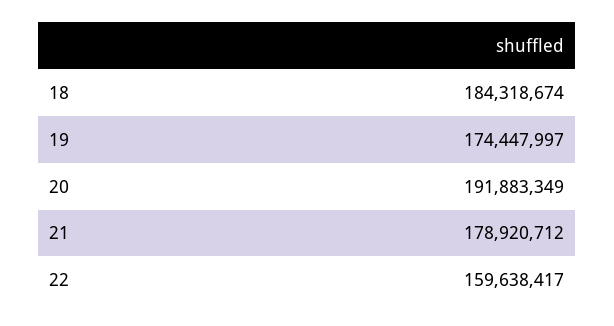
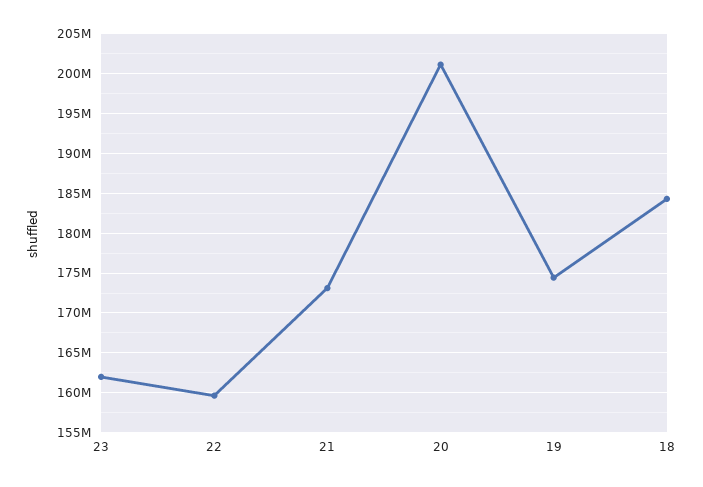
20: 191883349 -> 201000000
21: 178920712 -> 173000000
23: none -> 162000000

